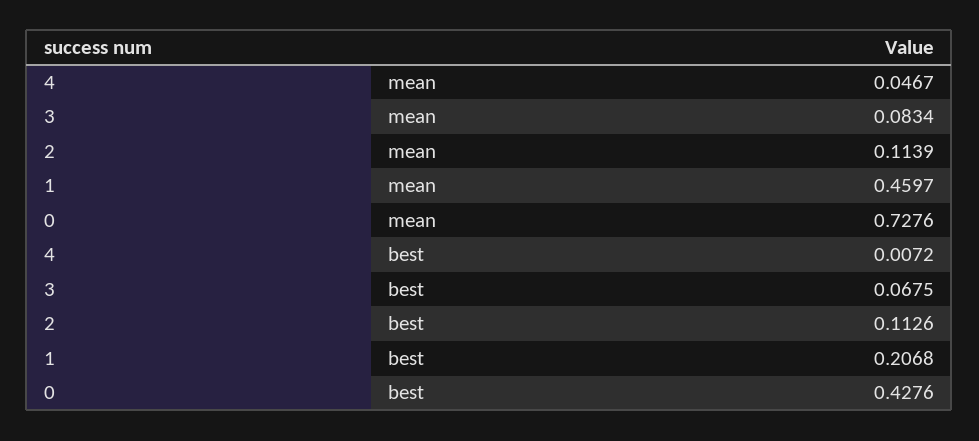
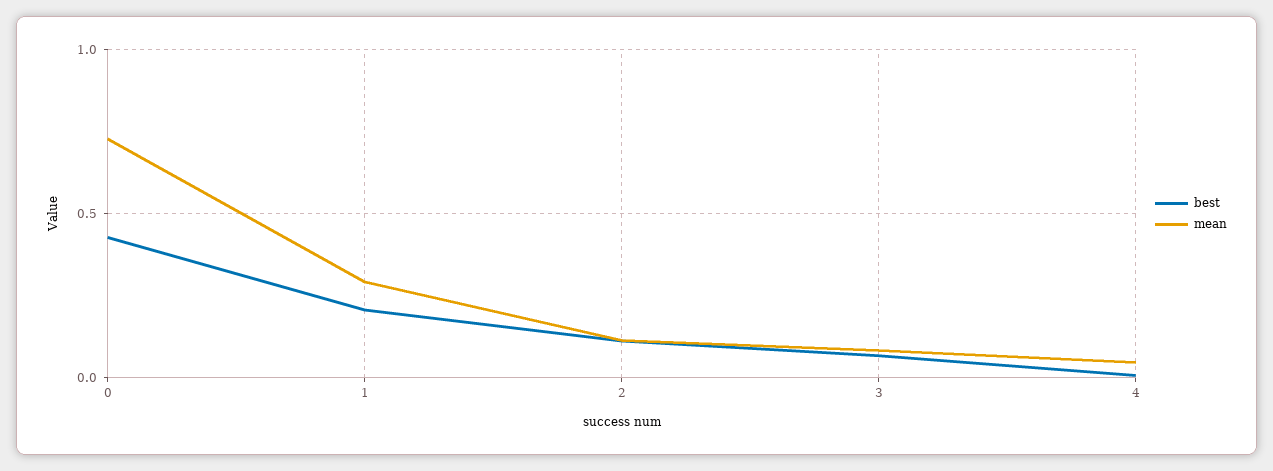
mean, 1: 0.4597 -> 0.3

